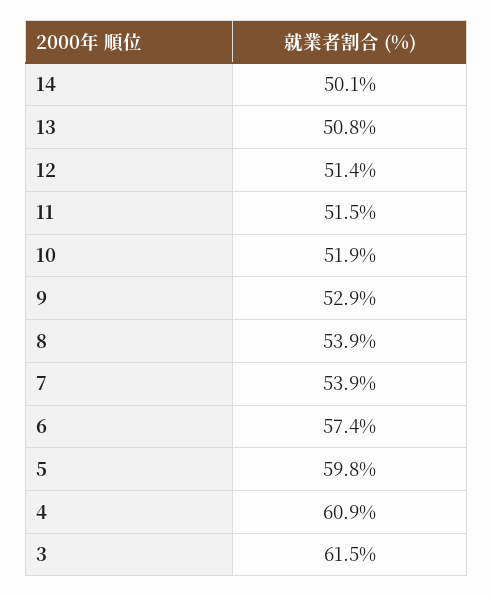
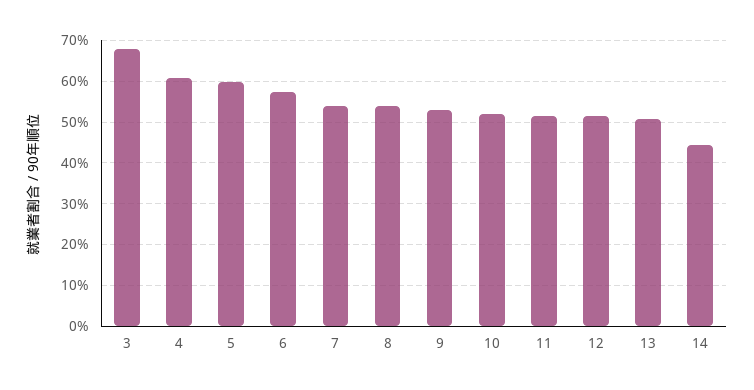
14: 50.1 -> 44
3: 61.5 -> 68

